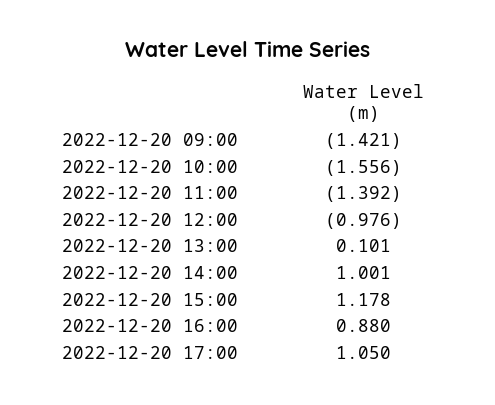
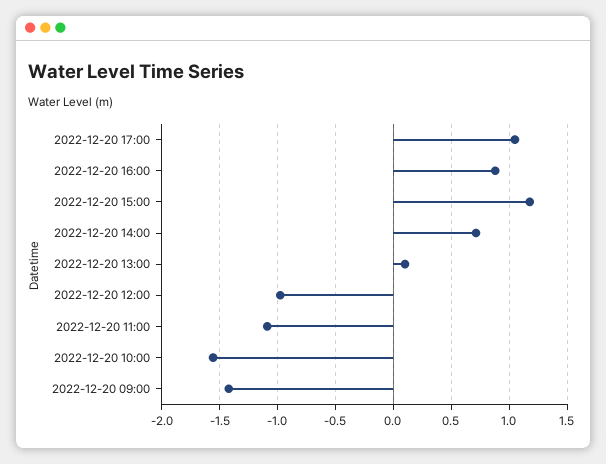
2022-12-20 11:00: -1.392 -> -1.1
2022-12-20 14:00: 1.001 -> 0.7

